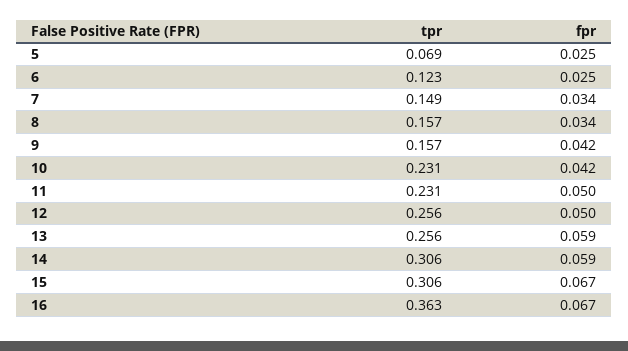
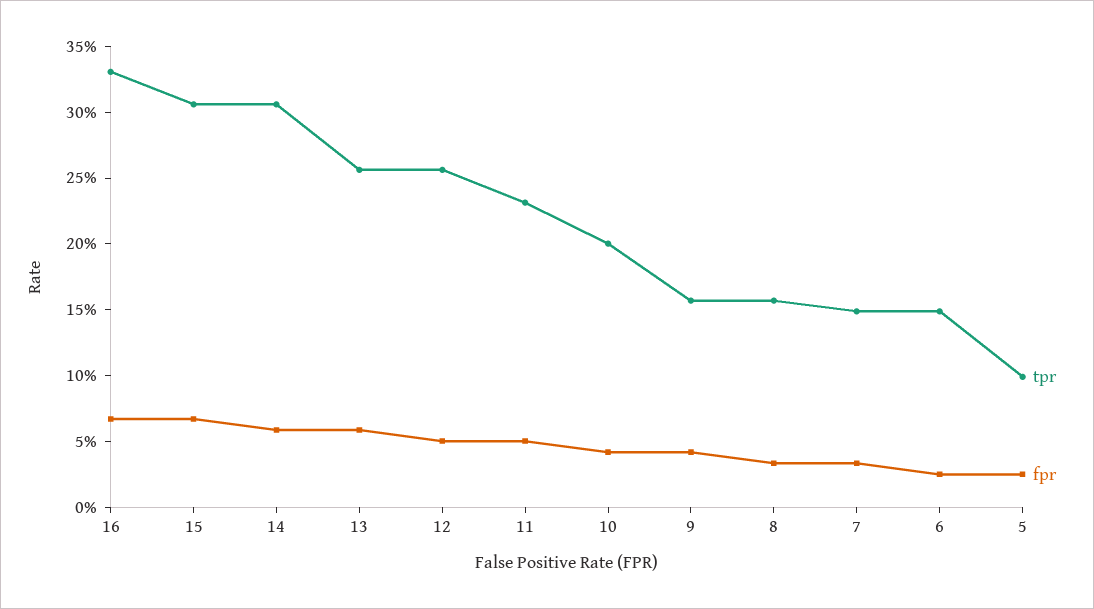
tpr, 5: 0.069 -> 0.1
tpr, 6: 0.123 -> 0.15
tpr, 10: 0.231 -> 0.2
tpr, 16: 0.363 -> 0.33

